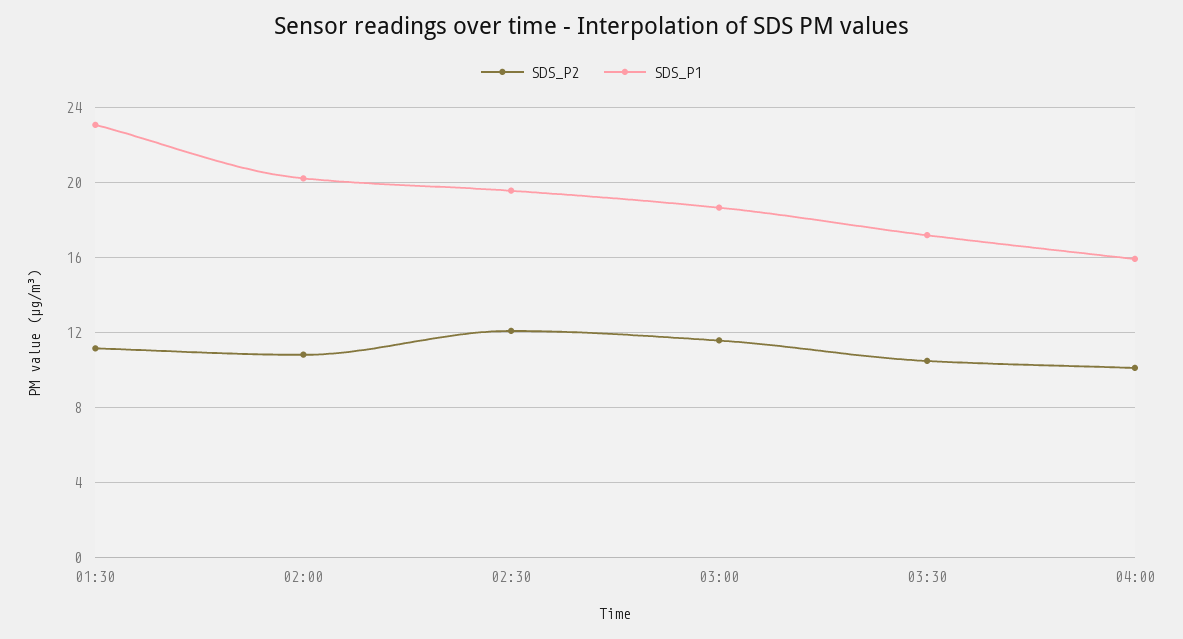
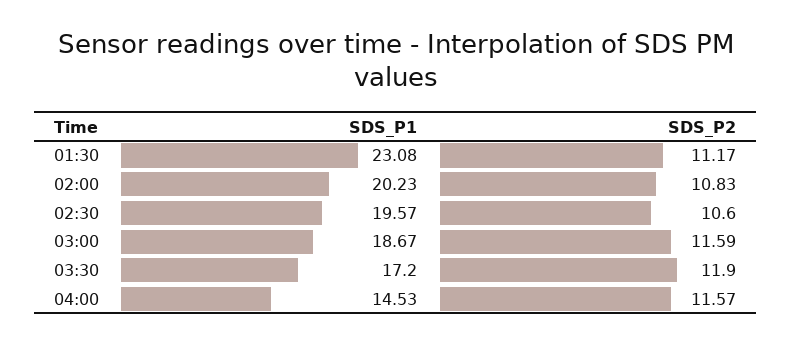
SDS_P2, 02:30: 12 -> 10.6
SDS_P2, 03:30: 10.5 -> 11.9
SDS_P2, 04:00: 10 -> 11.57
SDS_P1, 04:00: 16 -> 14.53

